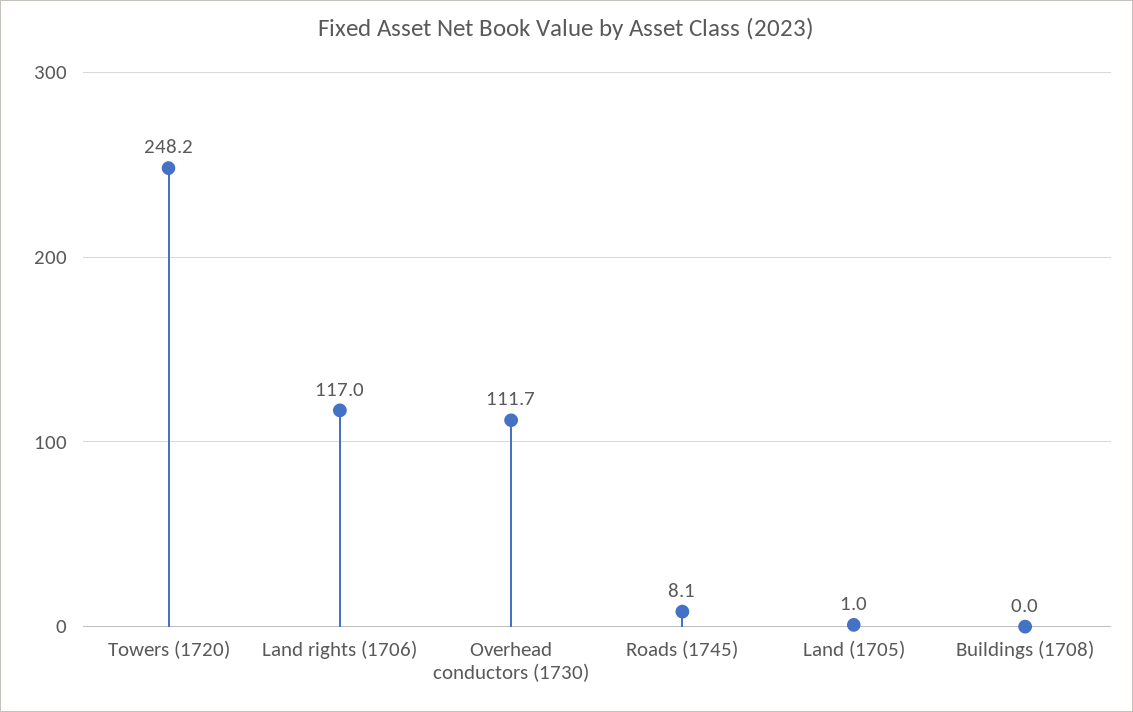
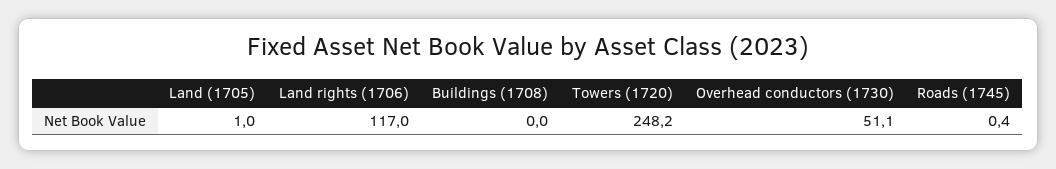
Overhead conductors (1730): 111.7 -> 51.1
Roads (1745): 8.1 -> 0.4

